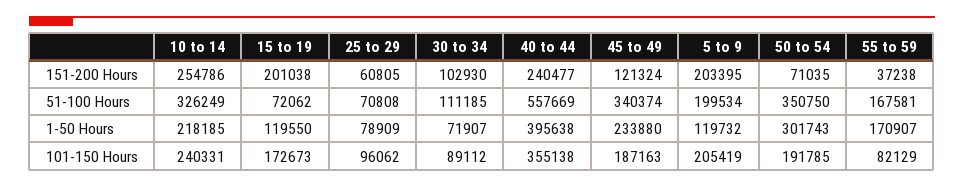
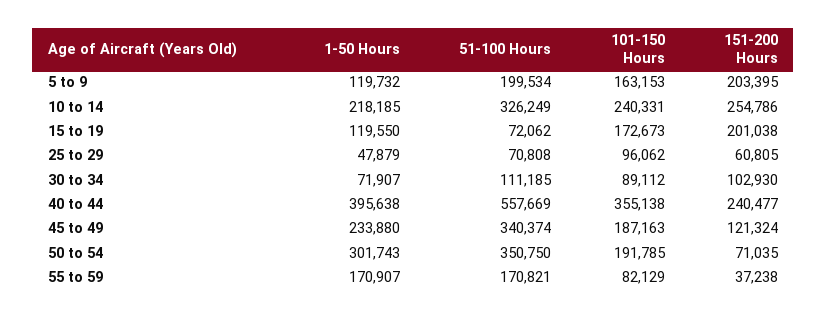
55 to 59, 51-100 Hours: 167581 -> 170821
25 to 29, 1-50 Hours: 78909 -> 47879
5 to 9, 101-150 Hours: 205419 -> 163153

